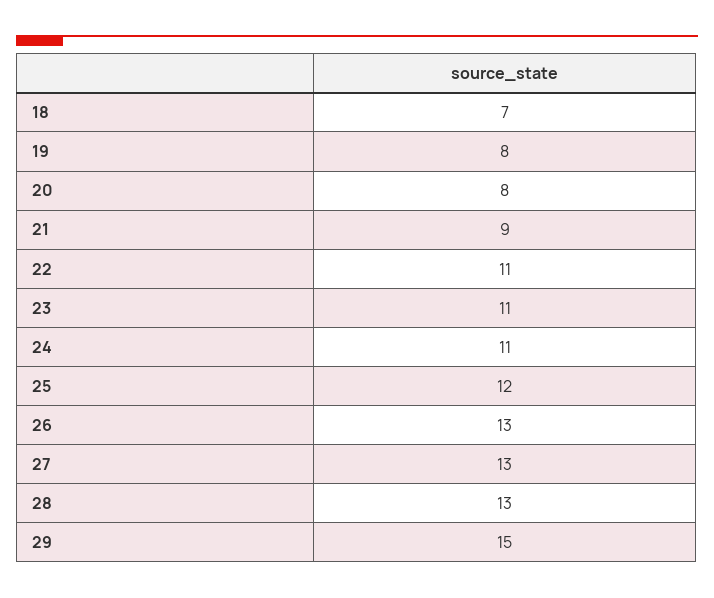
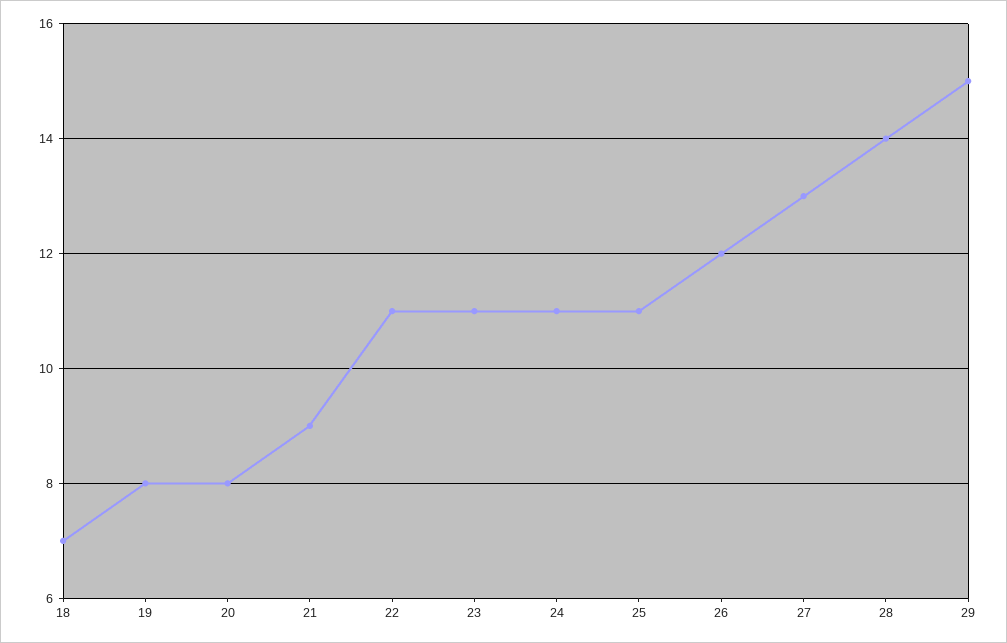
25: 12 -> 11
26: 13 -> 12
28: 13 -> 14

